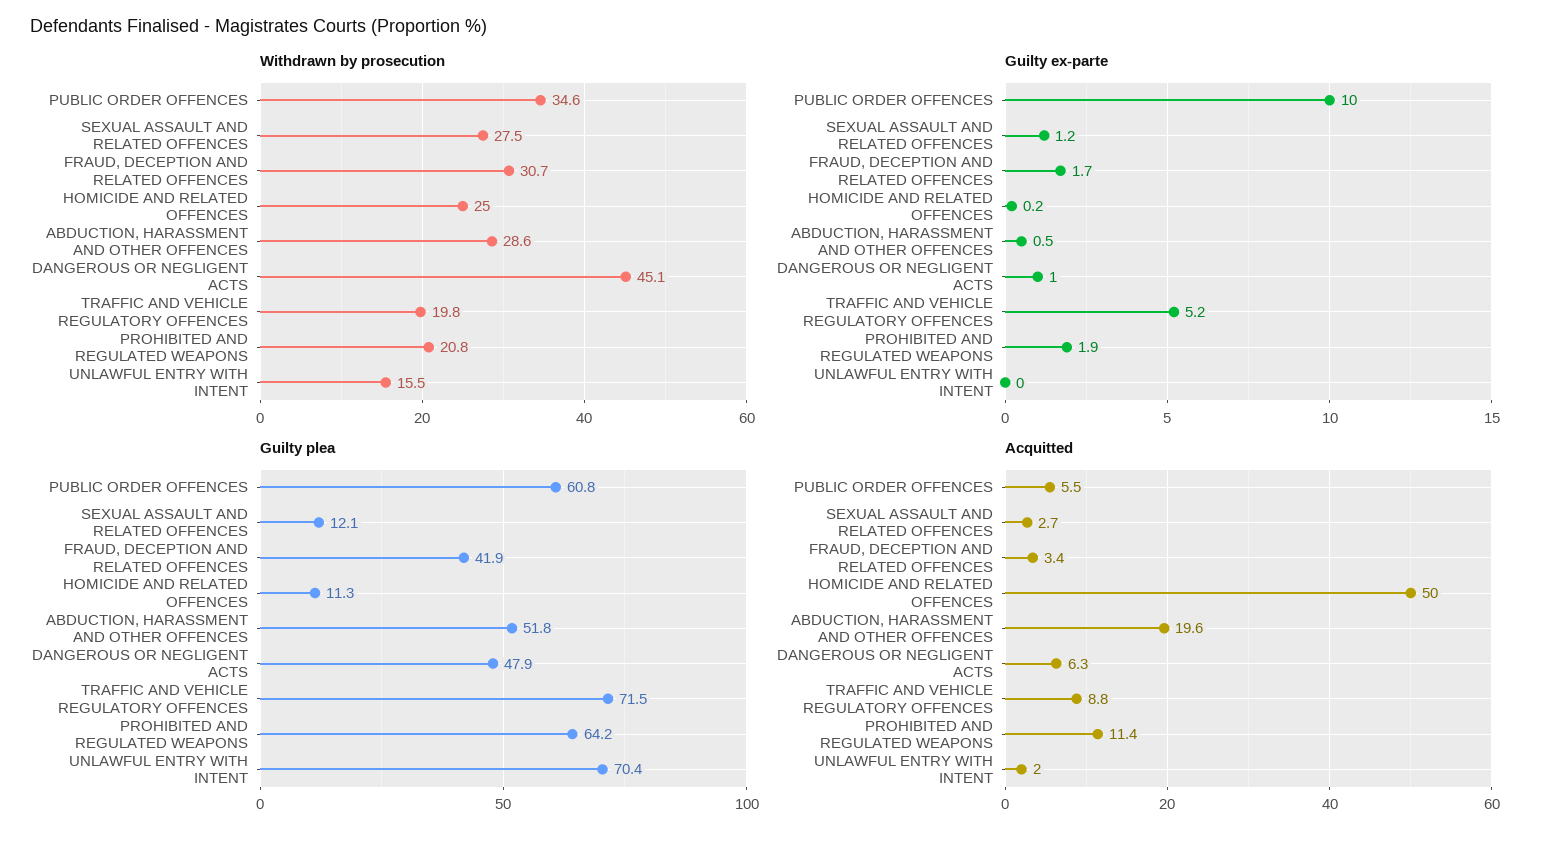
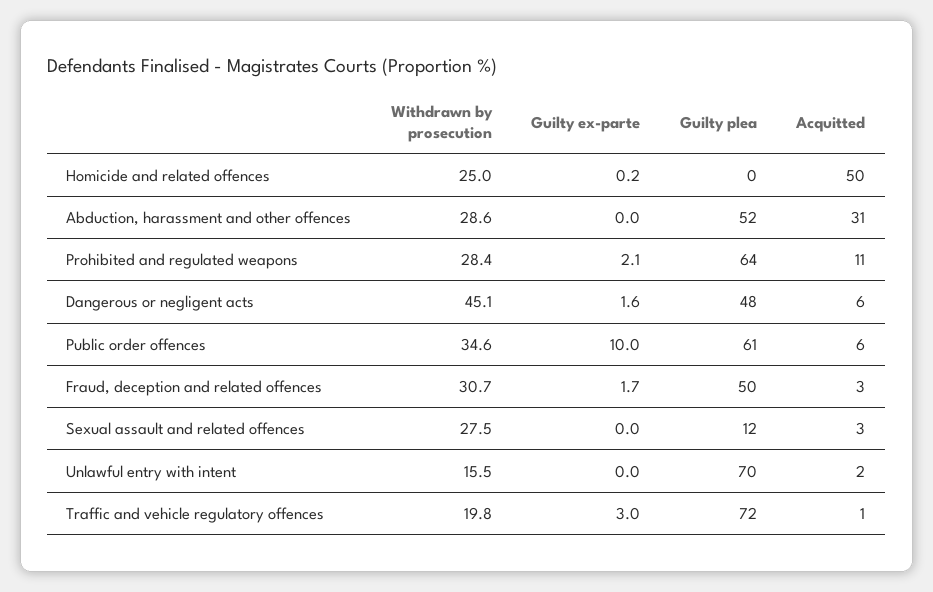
Withdrawn by prosecution, PROHIBITED AND REGULATED WEAPONS: 20.8 -> 28.4
Guilty ex-parte, SEXUAL ASSAULT AND RELATED OFFENCES: 1.2 -> 0
Guilty ex-parte, ABDUCTION, HARASSMENT AND OTHER OFFENCES: 0.5 -> 0
Guilty ex-parte, DANGEROUS OR NEGLIGENT ACTS: 1 -> 1.6
Guilty ex-parte, TRAFFIC AND VEHICLE REGULATORY OFFENCES: 5.2 -> 3
Guilty ex-parte, PROHIBITED AND REGULATED WEAPONS: 1.9 -> 2.1
Guilty plea, FRAUD, DECEPTION AND RELATED OFFENCES: 41.9 -> 50
Guilty plea, HOMICIDE AND RELATED OFFENCES: 11.3 -> 0
Acquitted, ABDUCTION, HARASSMENT AND OTHER OFFENCES: 19.6 -> 31
Acquitted, TRAFFIC AND VEHICLE REGULATORY OFFENCES: 8.8 -> 1

